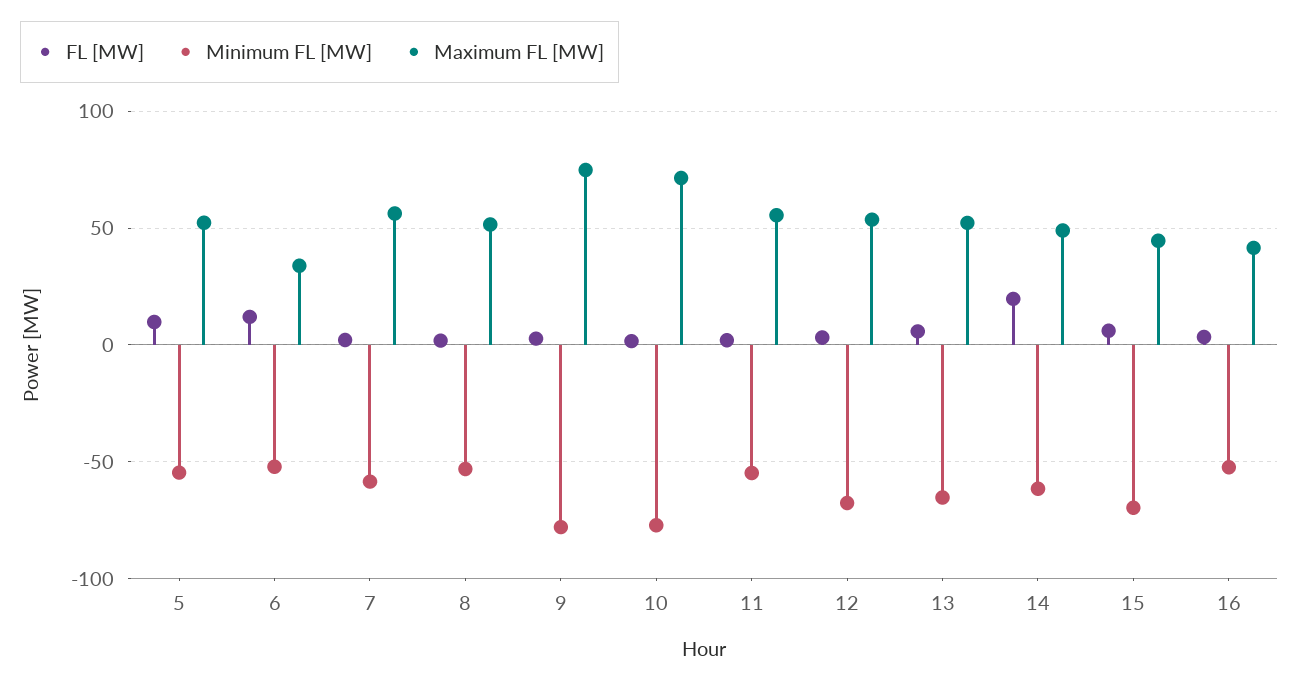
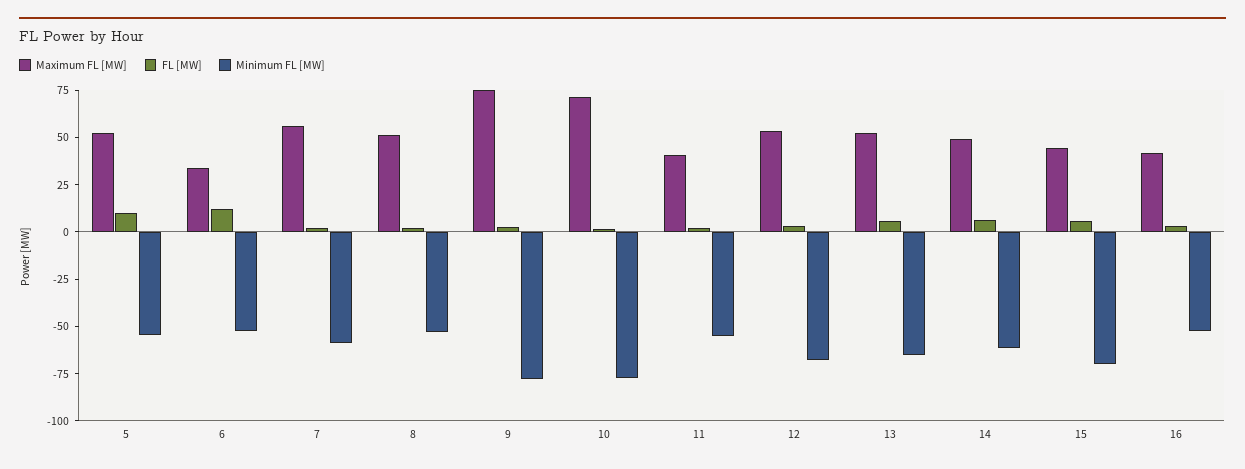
Maximum FL [MW], 11: 55 -> 40
FL [MW], 14: 20 -> 5

